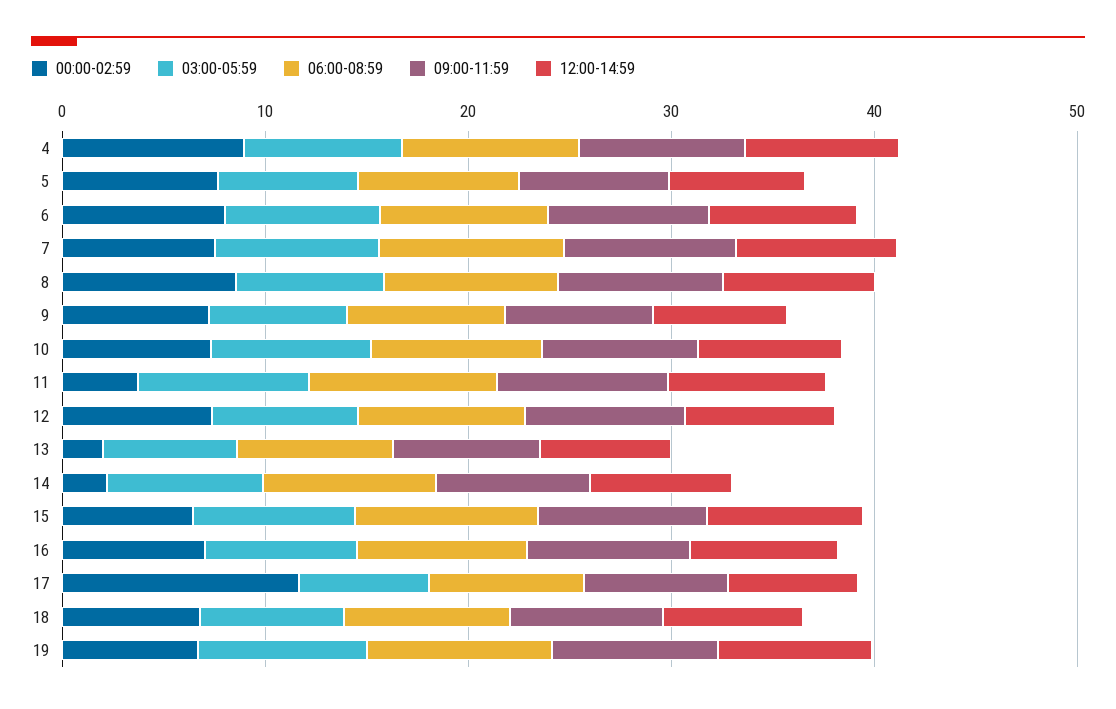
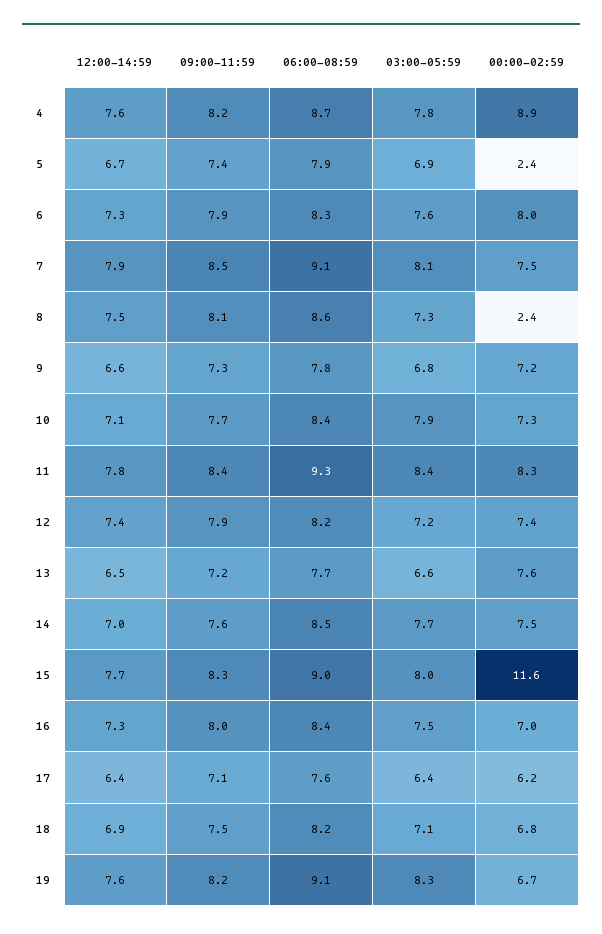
00:00-02:59, 5: 8 -> 2.4
00:00-02:59, 8: 8 -> 2.4
00:00-02:59, 11: 4 -> 8.3
00:00-02:59, 13: 2 -> 7.6
00:00-02:59, 14: 2 -> 7.5
00:00-02:59, 15: 6 -> 11.6
00:00-02:59, 17: 12 -> 6.2

